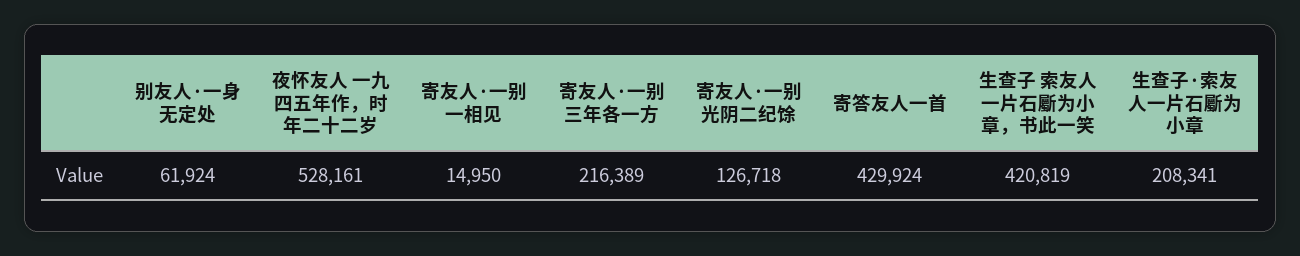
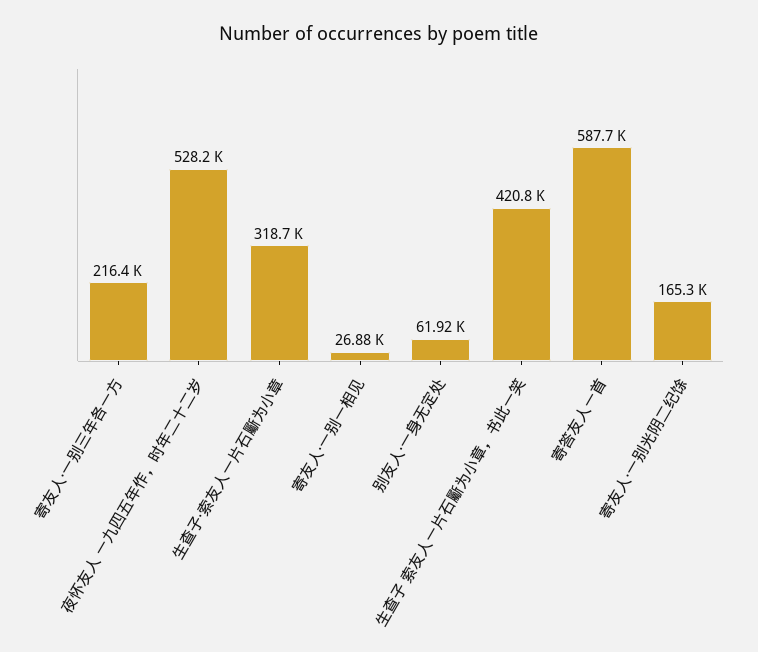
寄友人·一别一相见: 14950 -> 26880
寄友人·一别光阴二纪馀: 126718 -> 165300
寄答友人一首: 429924 -> 587700
生查子·索友人一片石斸为小章: 208341 -> 318700

